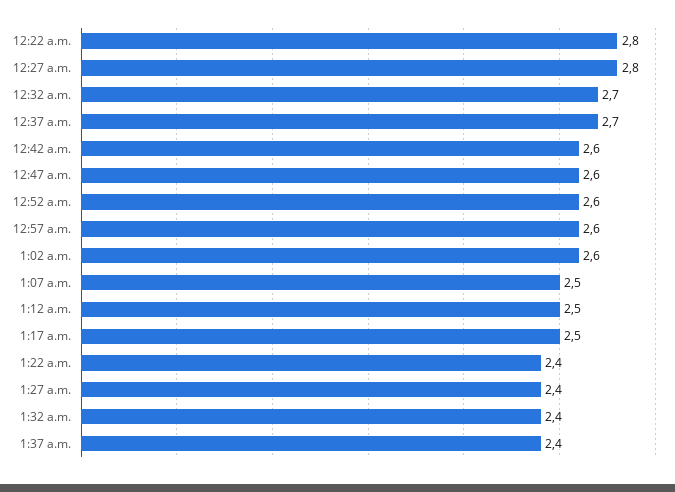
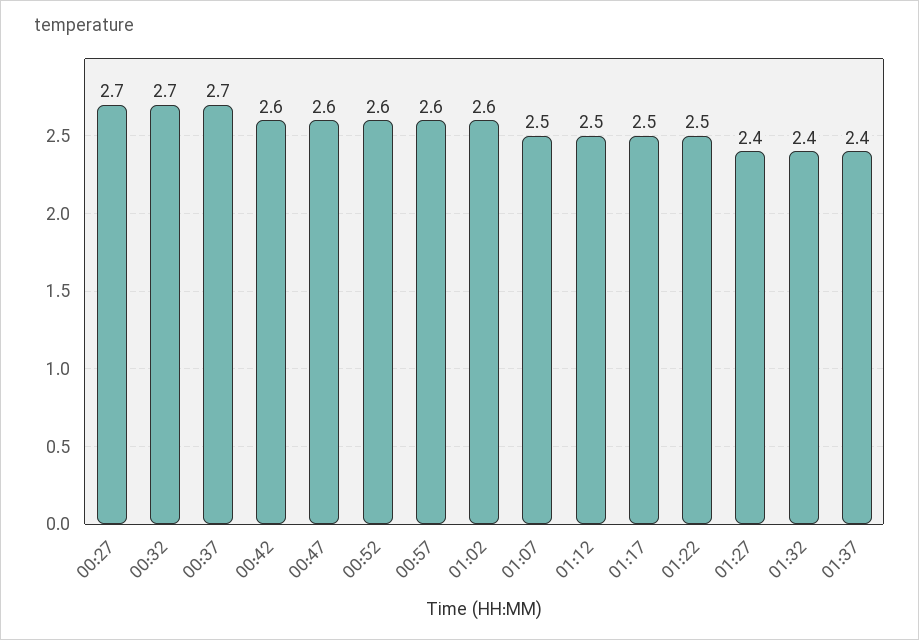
12:22 a.m.: 2.8 -> none
12:27 a.m.: 2.8 -> 2.7
1:22 a.m.: 2.4 -> 2.5

